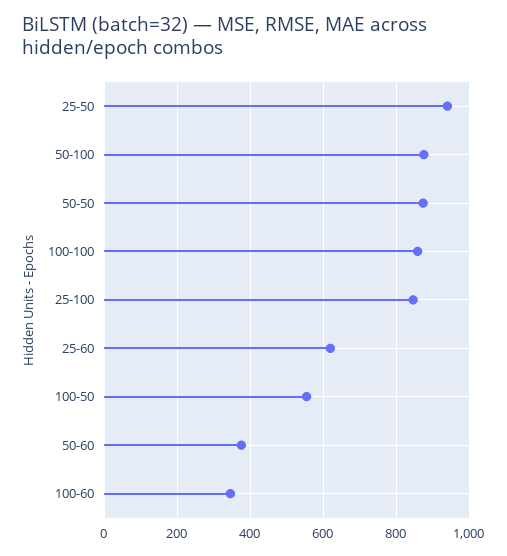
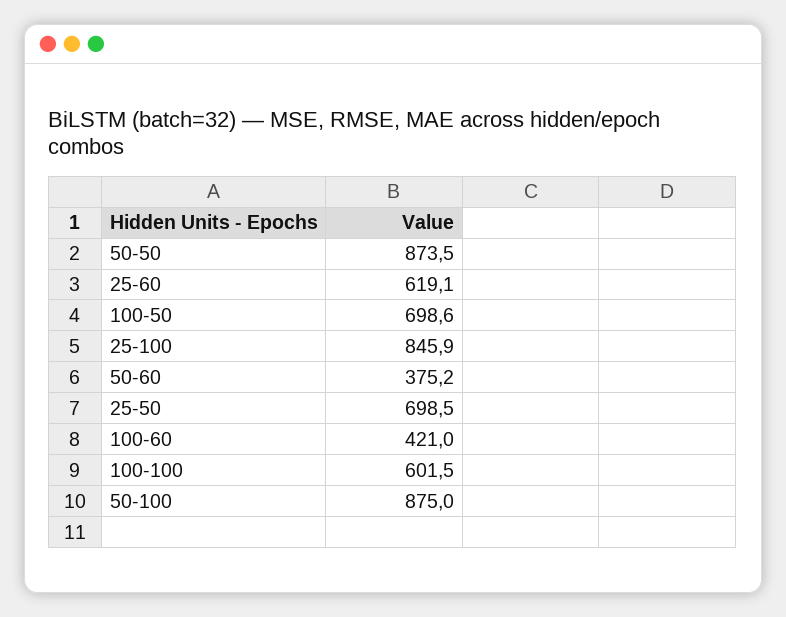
25-50: 940 -> 698.5
100-100: 860 -> 601.5
100-50: 560 -> 698.6
100-60: 340 -> 421

